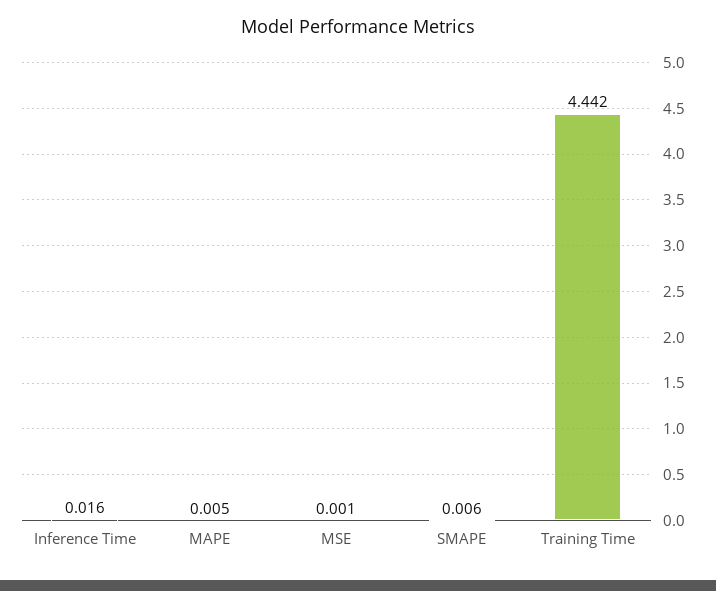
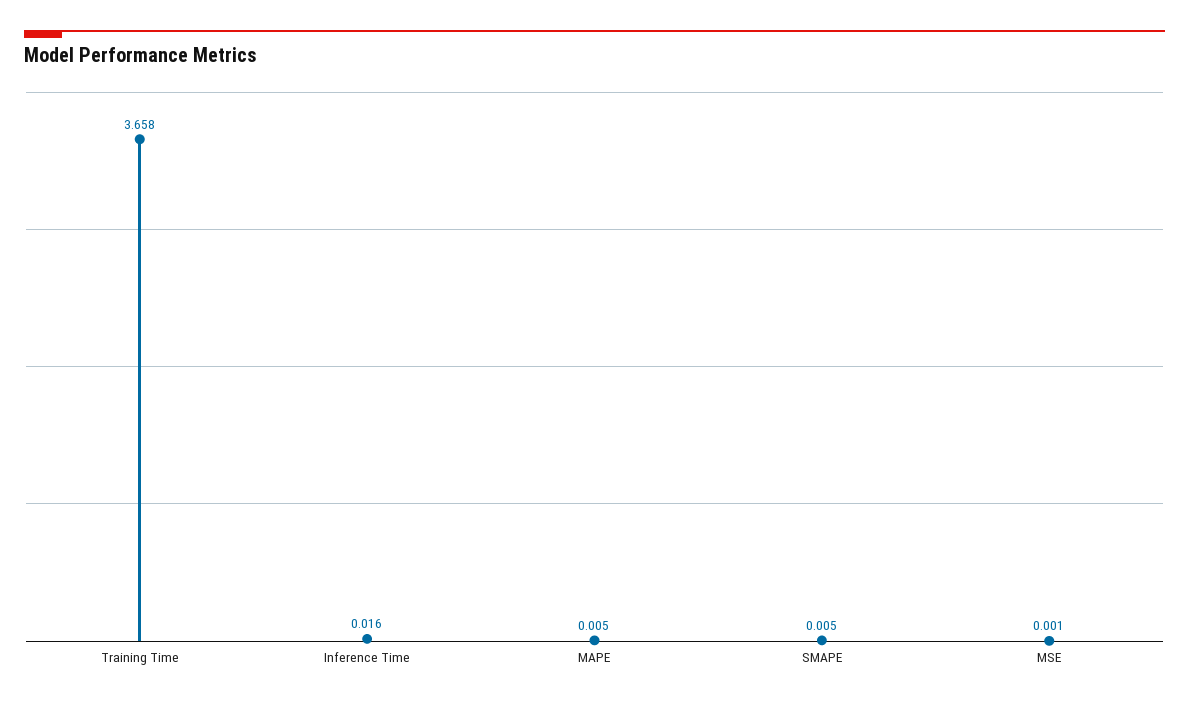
SMAPE: 0.006 -> 0.005
Training Time: 4.442 -> 3.658

